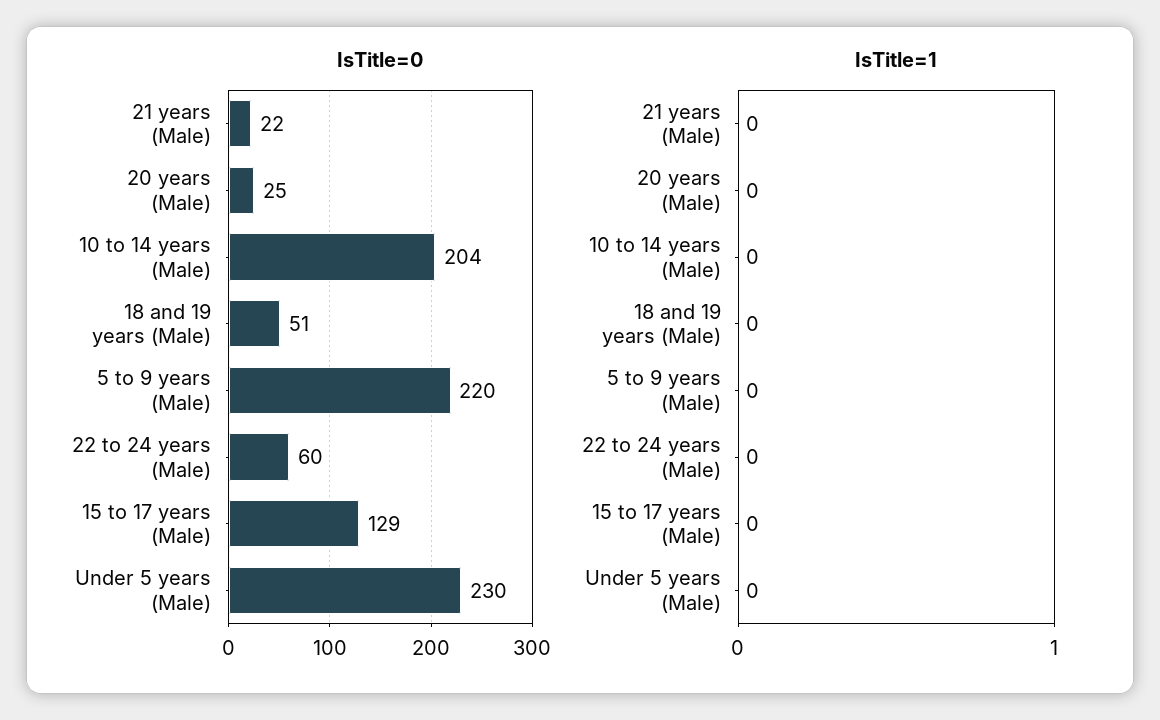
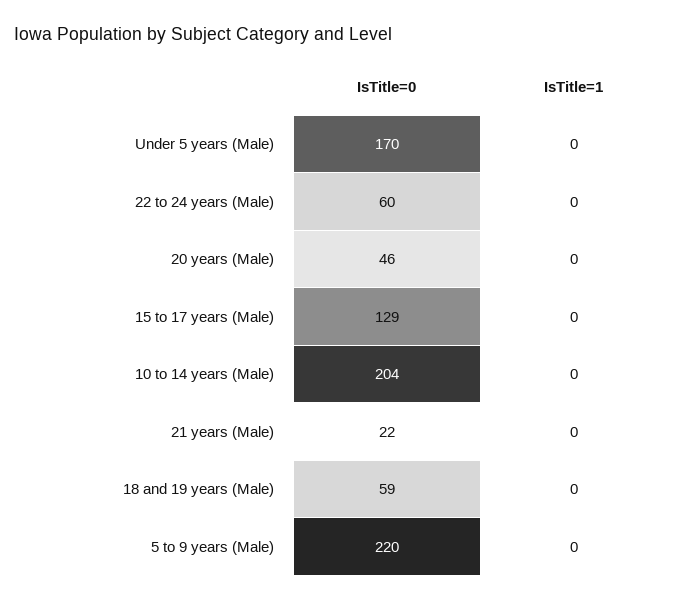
IsTitle=0, 20 years (Male): 25 -> 46
IsTitle=0, 18 and 19 years (Male): 51 -> 59
IsTitle=0, Under 5 years (Male): 230 -> 170

